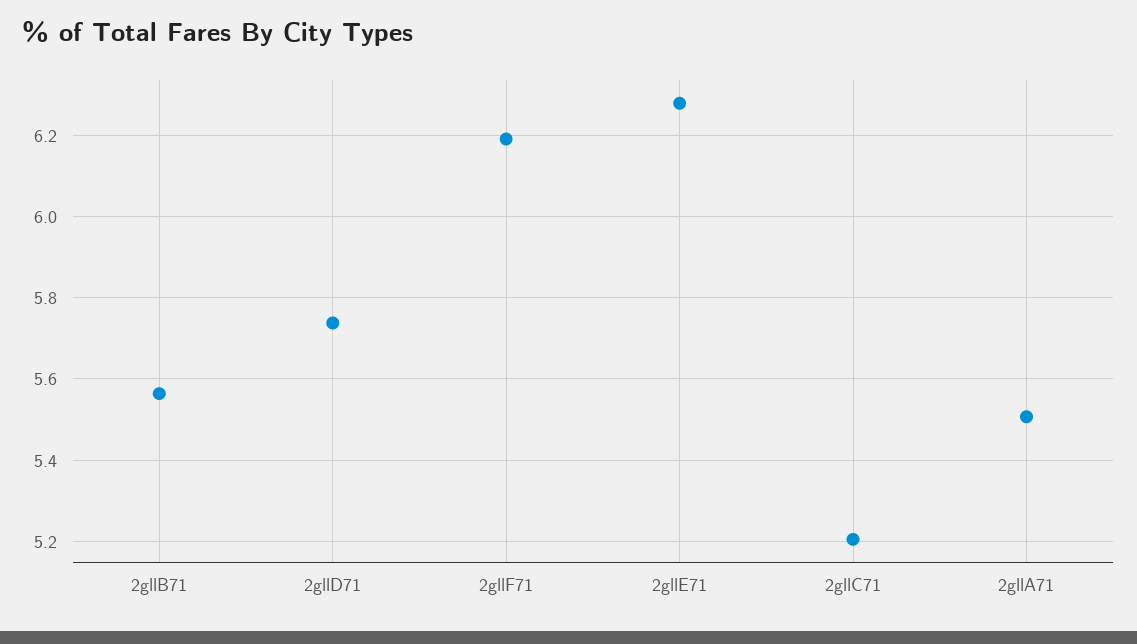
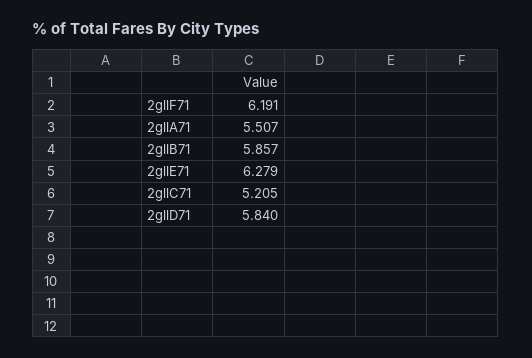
2gllB71: 5.56 -> 5.857
2gllD71: 5.74 -> 5.84

